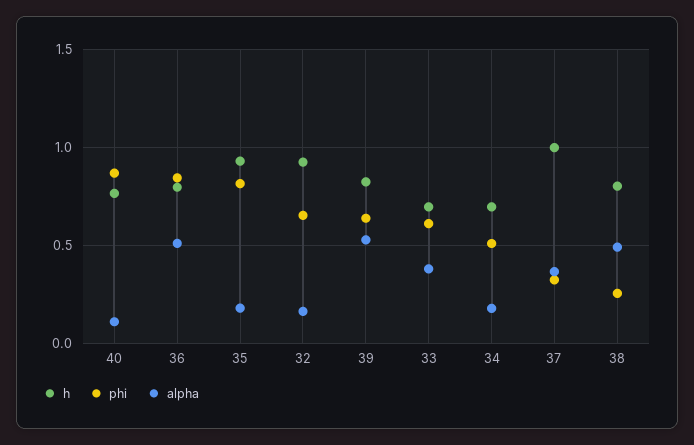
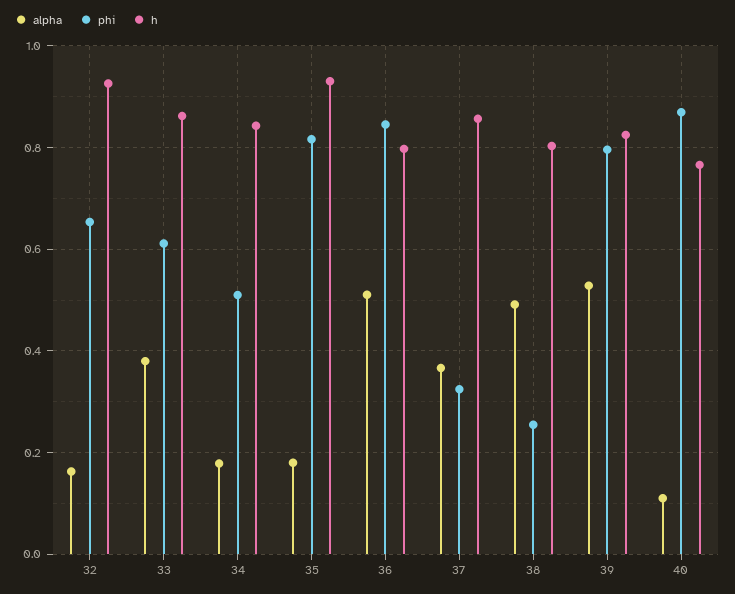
phi, 39: 0.65 -> 0.8
h, 33: 0.7 -> 0.86
h, 34: 0.7 -> 0.84
h, 37: 1 -> 0.86

